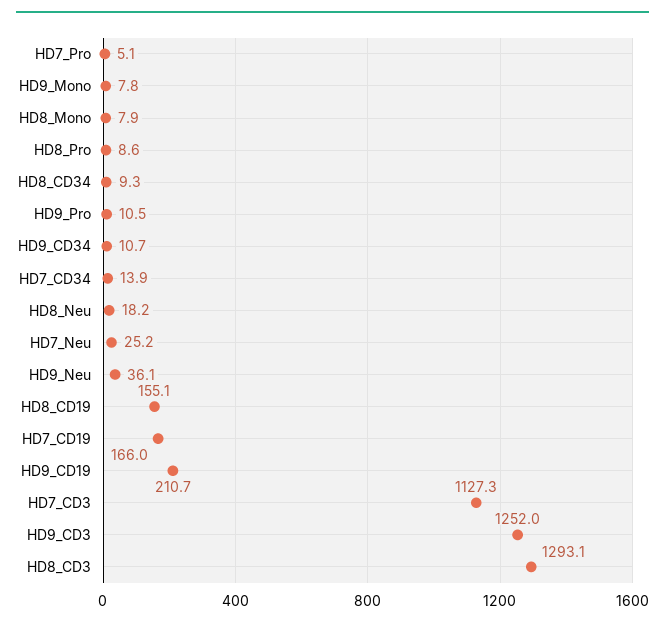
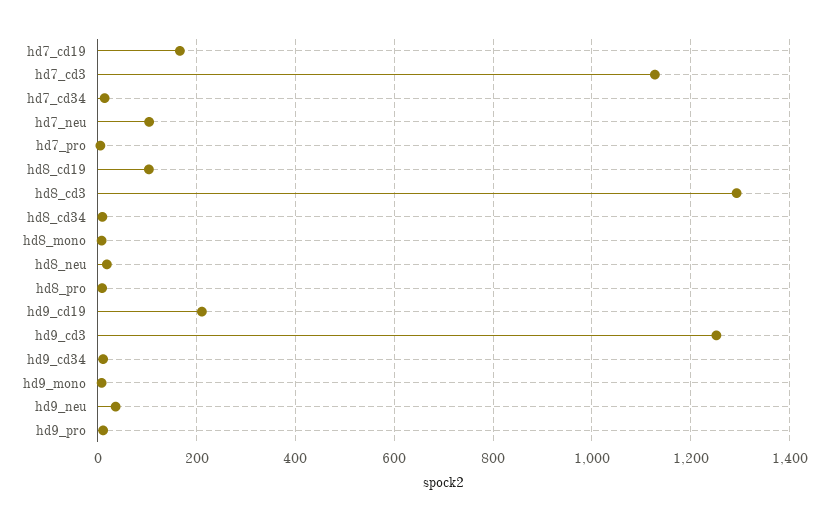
HD7_Neu: 25.2 -> 100
HD8_CD19: 155.1 -> 100

